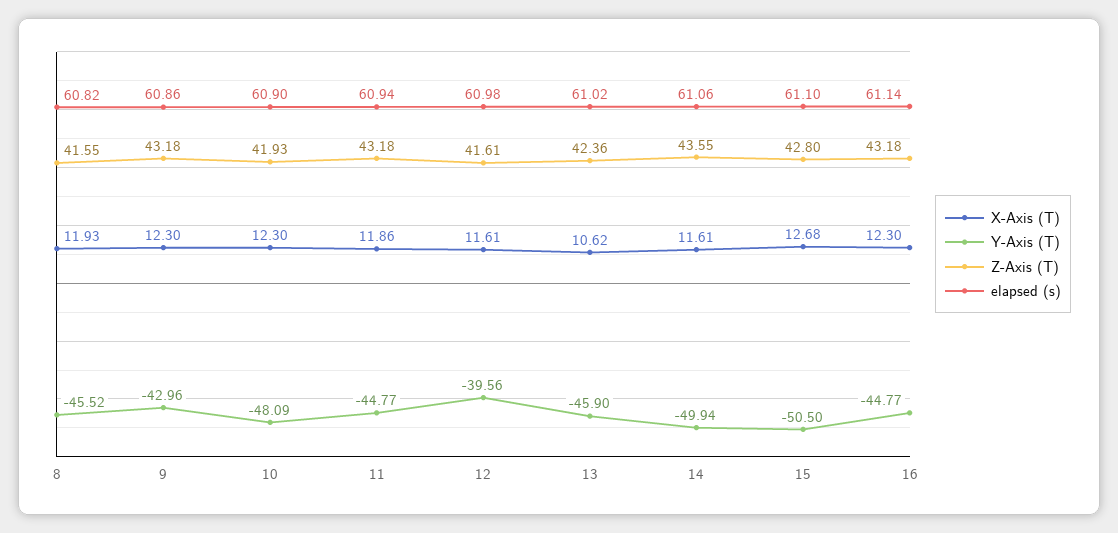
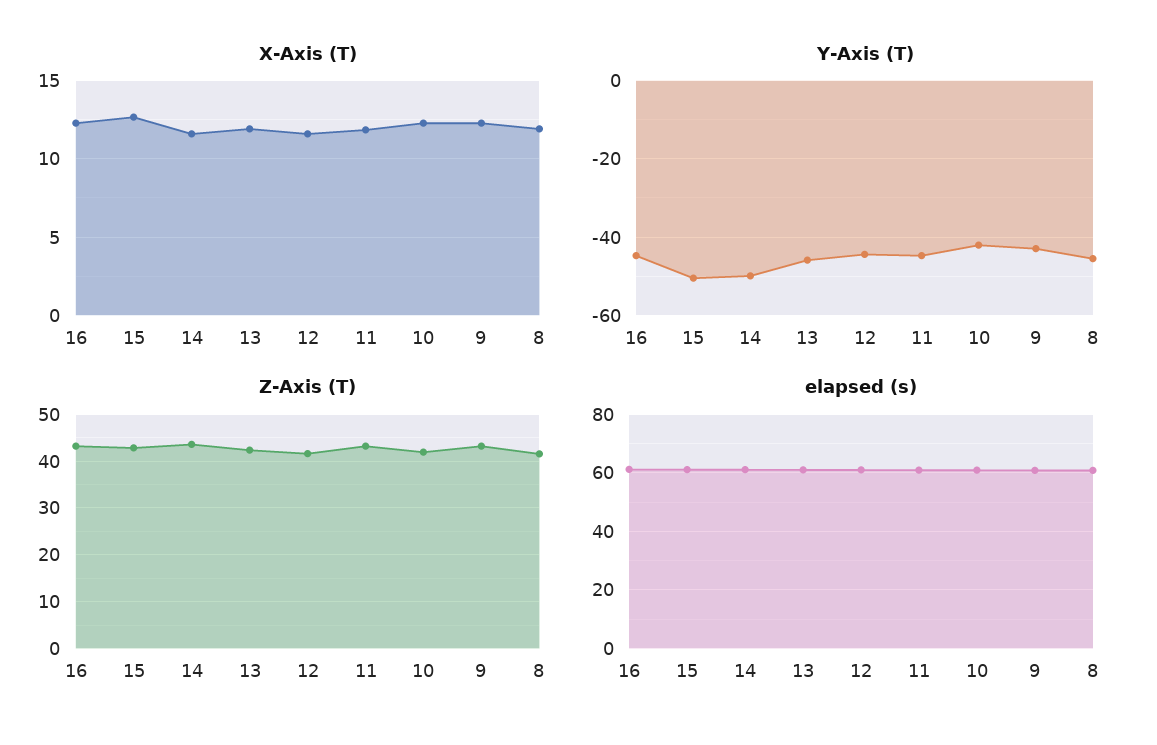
Y-Axis (T), 10: -48.09 -> -42
Y-Axis (T), 12: -39.56 -> -44
X-Axis (T), 13: 10.62 -> 12

